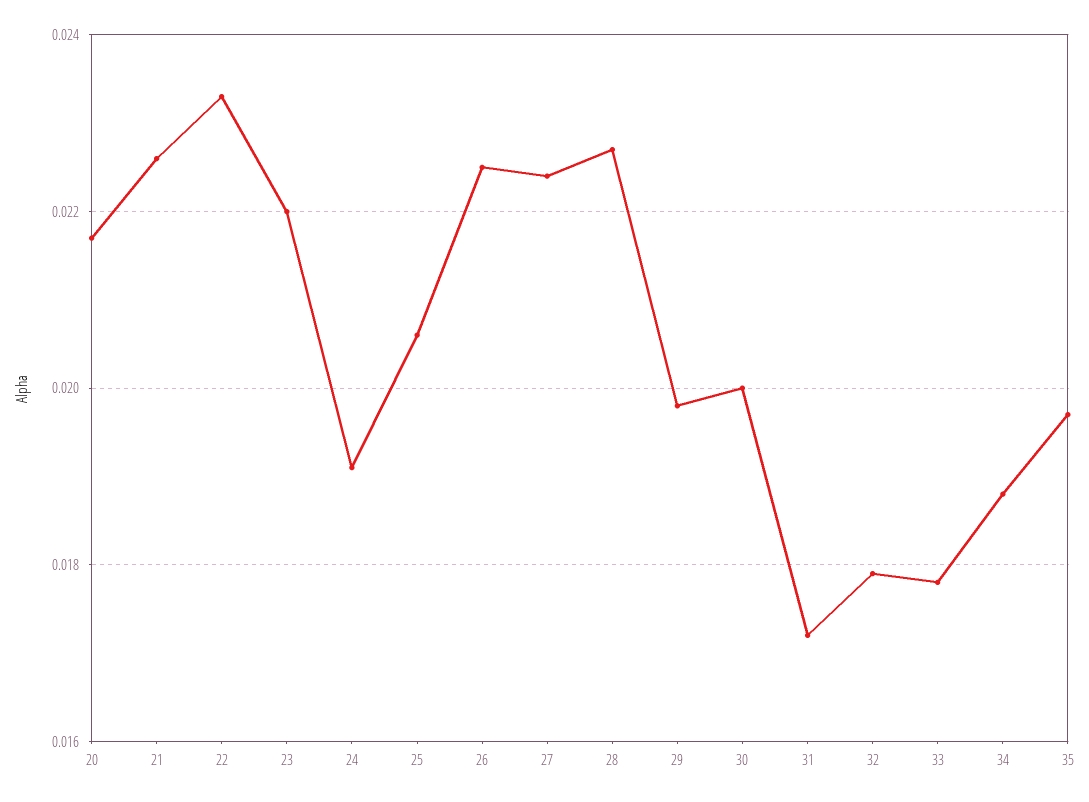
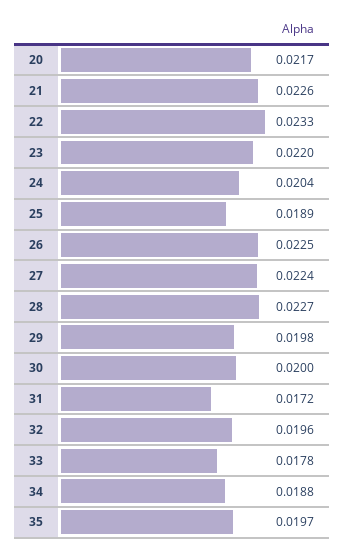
24: 0.019 -> 0.0204
25: 0.0205 -> 0.0189
32: 0.018 -> 0.0196

